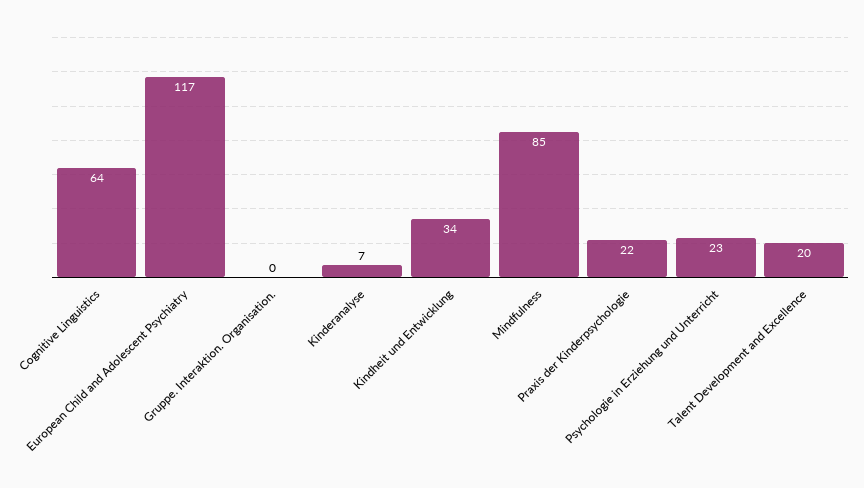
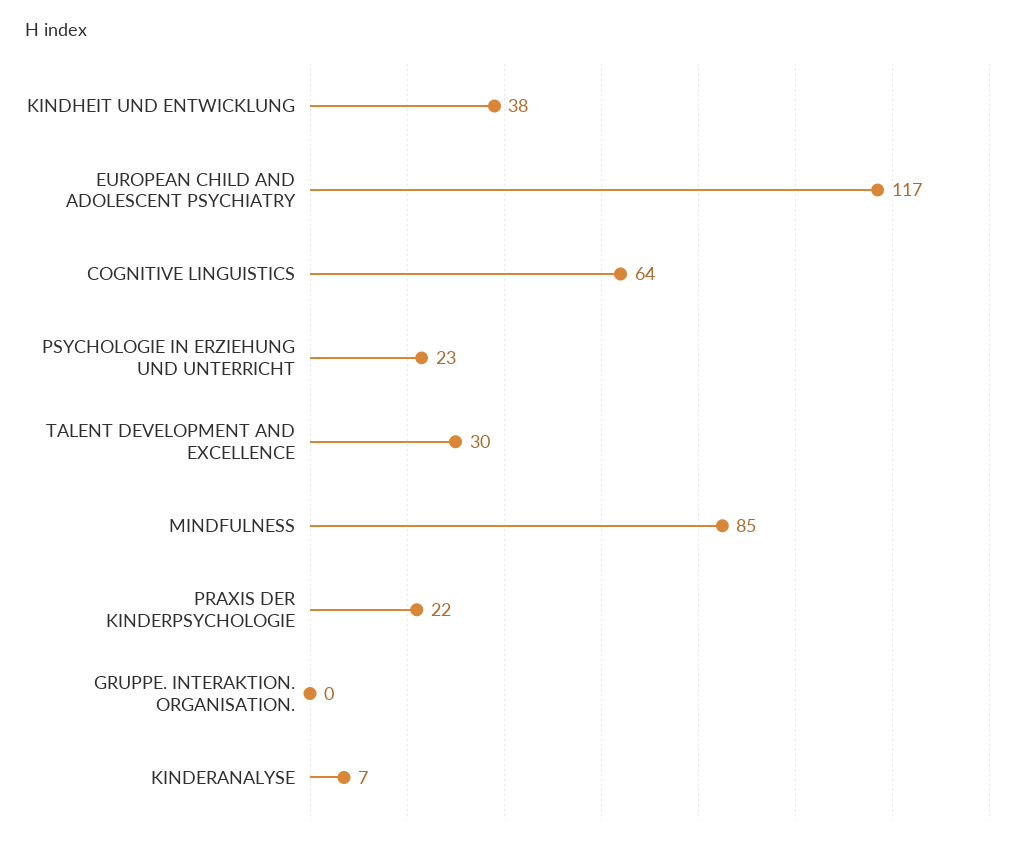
Kindheit und Entwicklung: 34 -> 38
Talent Development and Excellence: 20 -> 30

